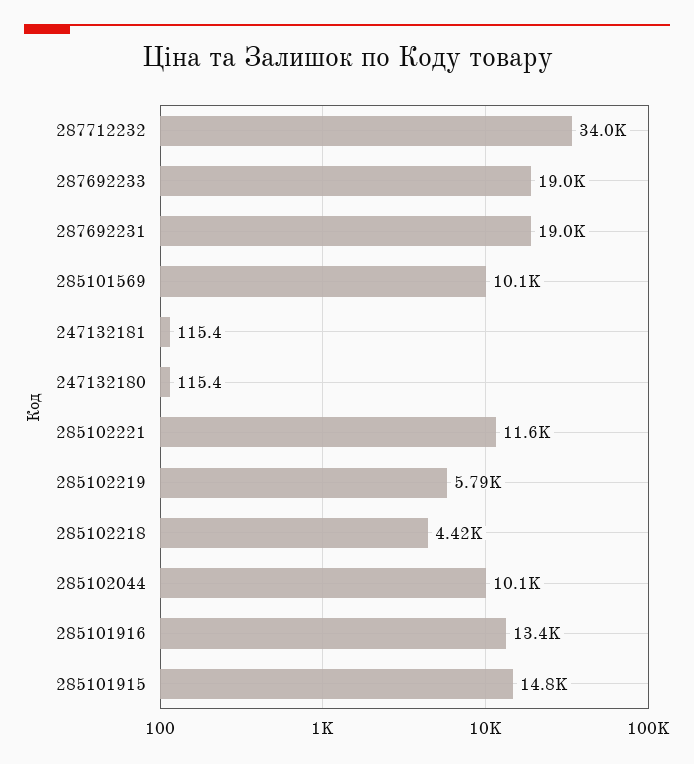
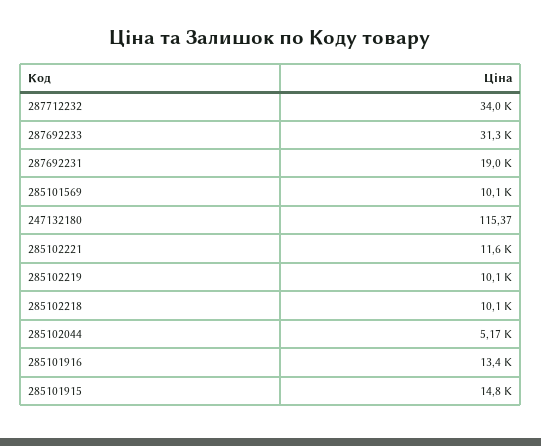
287692233: 19000 -> 31300
247132181: 115.4 -> none
285102219: 5790 -> 10100
285102218: 4420 -> 10100
285102044: 10100 -> 5170

